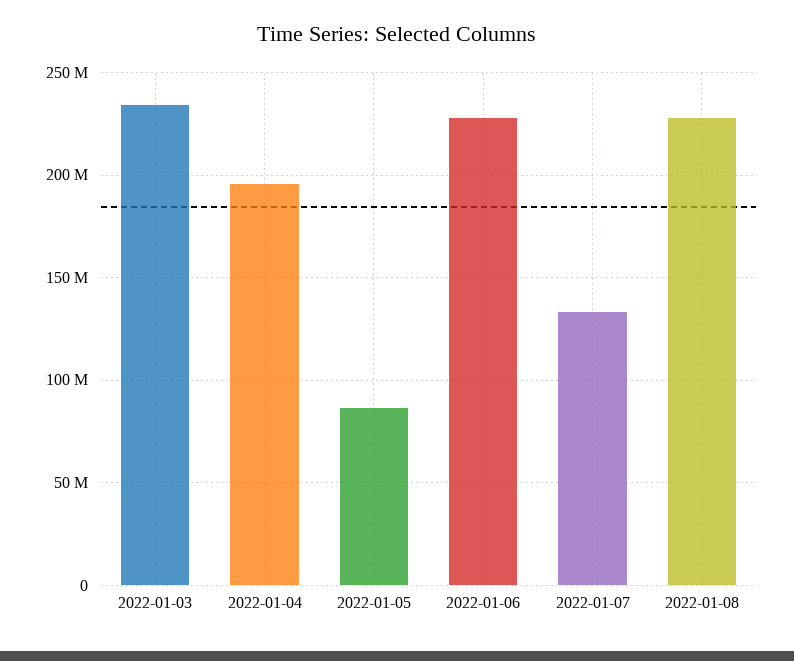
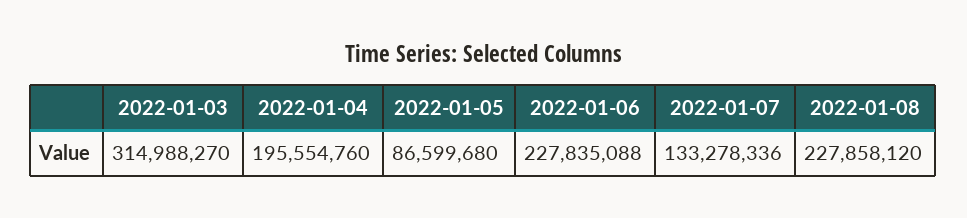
2022-01-03: 235000000 -> 314988270

